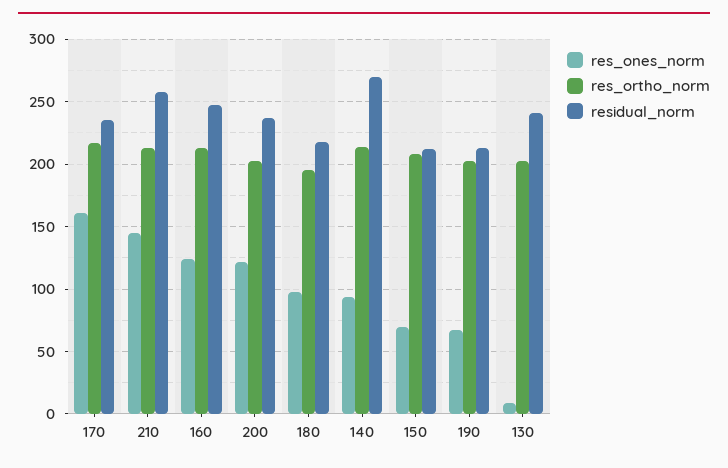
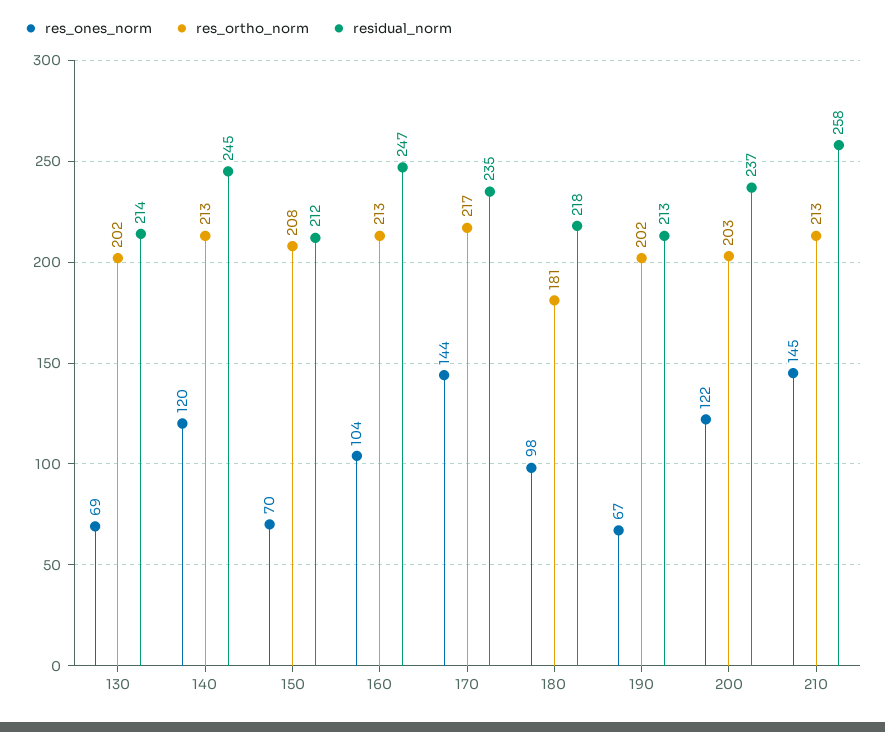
res_ones_norm, 170: 160 -> 144
res_ones_norm, 160: 125 -> 104
res_ortho_norm, 180: 195 -> 181
res_ones_norm, 140: 95 -> 120
residual_norm, 140: 270 -> 245
res_ones_norm, 130: 10 -> 69
residual_norm, 130: 240 -> 214

